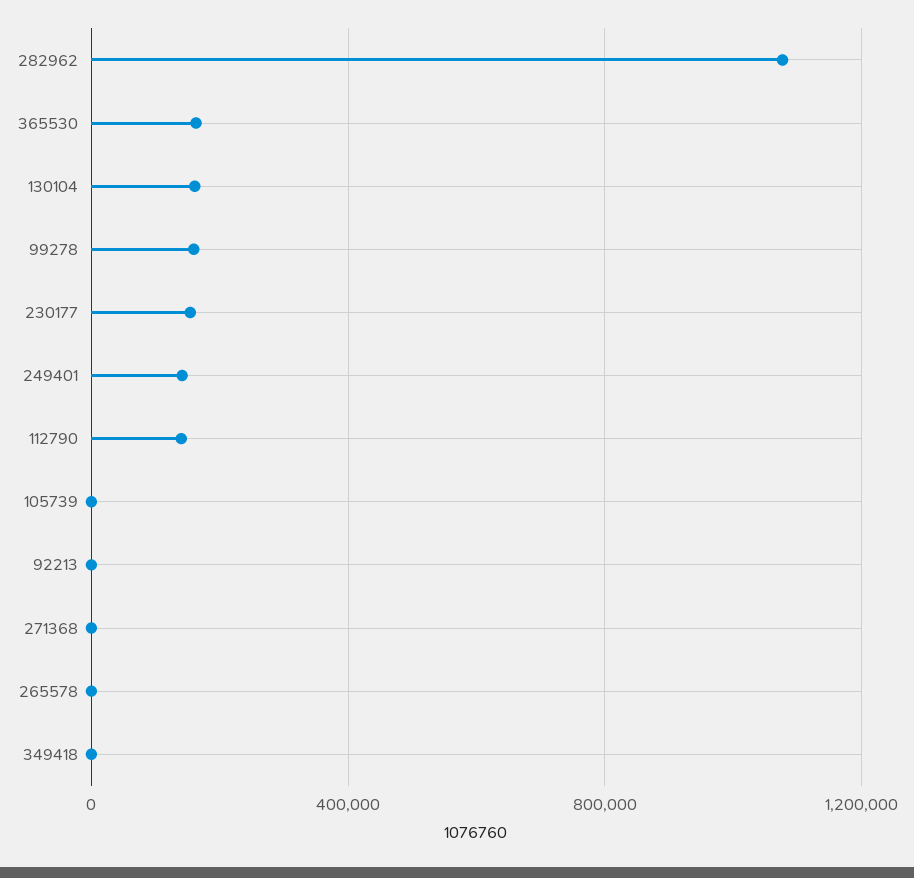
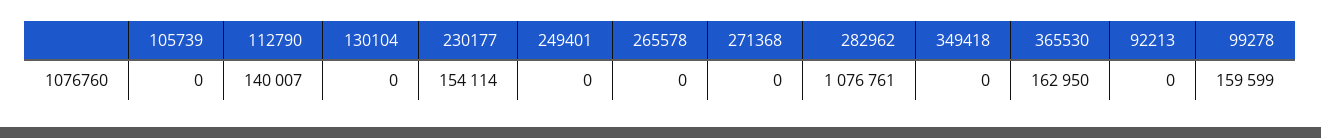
130104: 150000 -> 0
249401: 150000 -> 0

